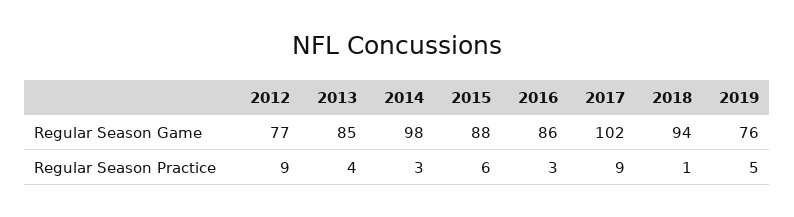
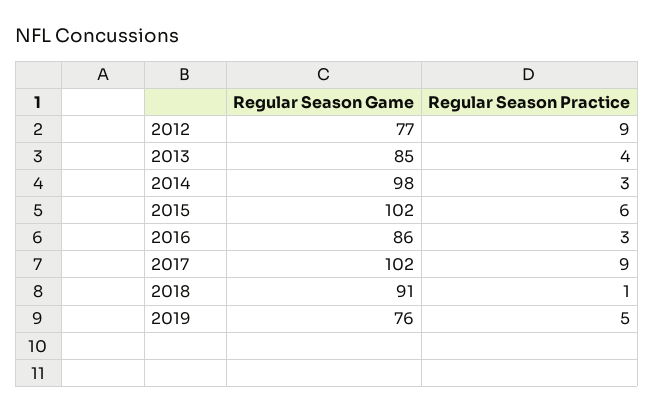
2015, Regular Season Game: 88 -> 102
2018, Regular Season Game: 94 -> 91

